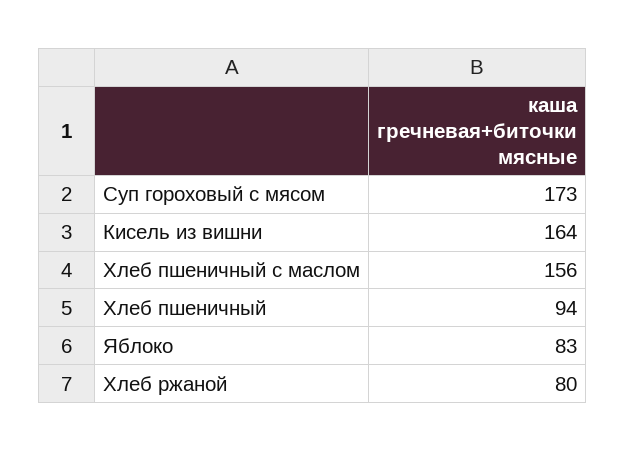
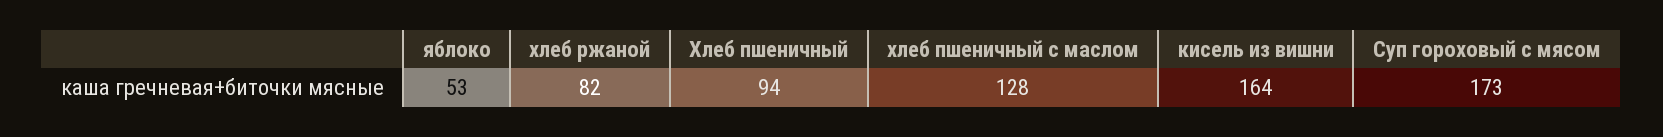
Хлеб пшеничный с маслом: 156 -> 128
Яблоко: 83 -> 53
Хлеб ржаной: 80 -> 82

